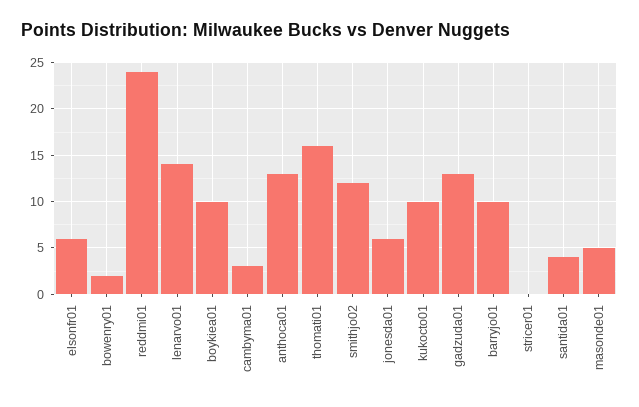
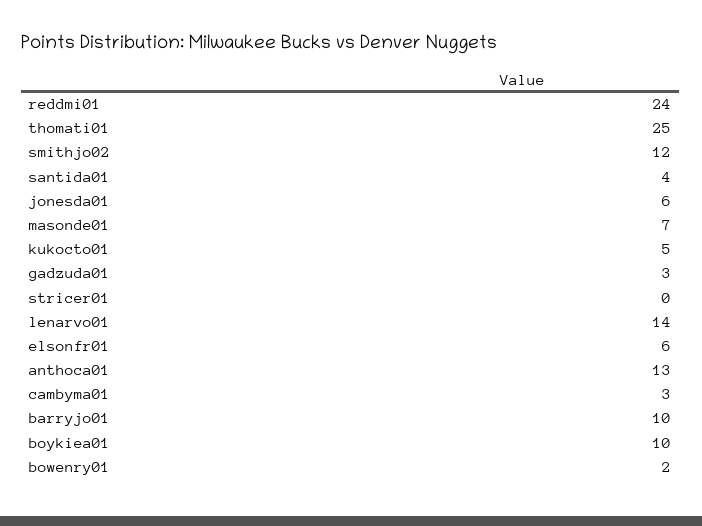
thomati01: 16 -> 25
kukocto01: 10 -> 5
gadzuda01: 13 -> 3
masonde01: 5 -> 7

